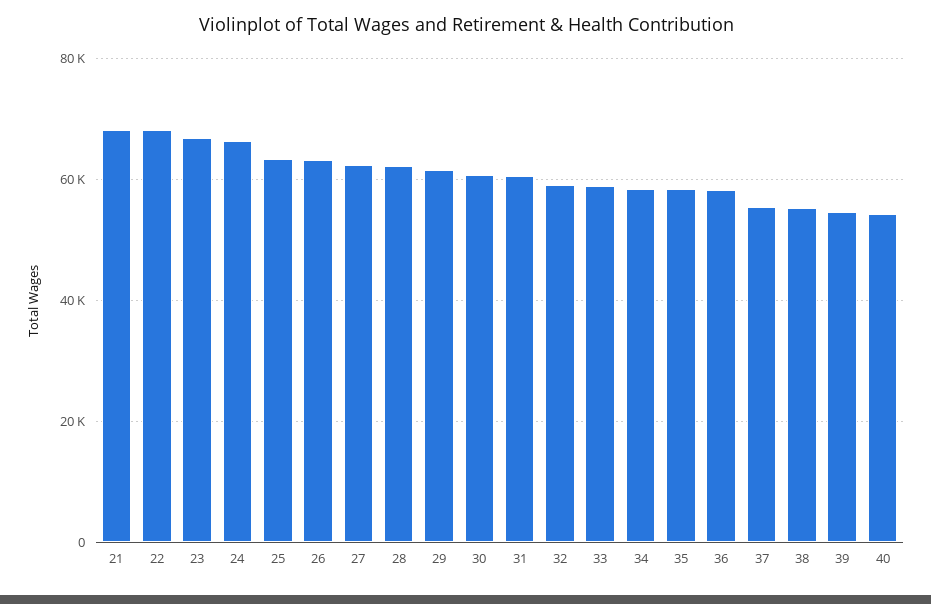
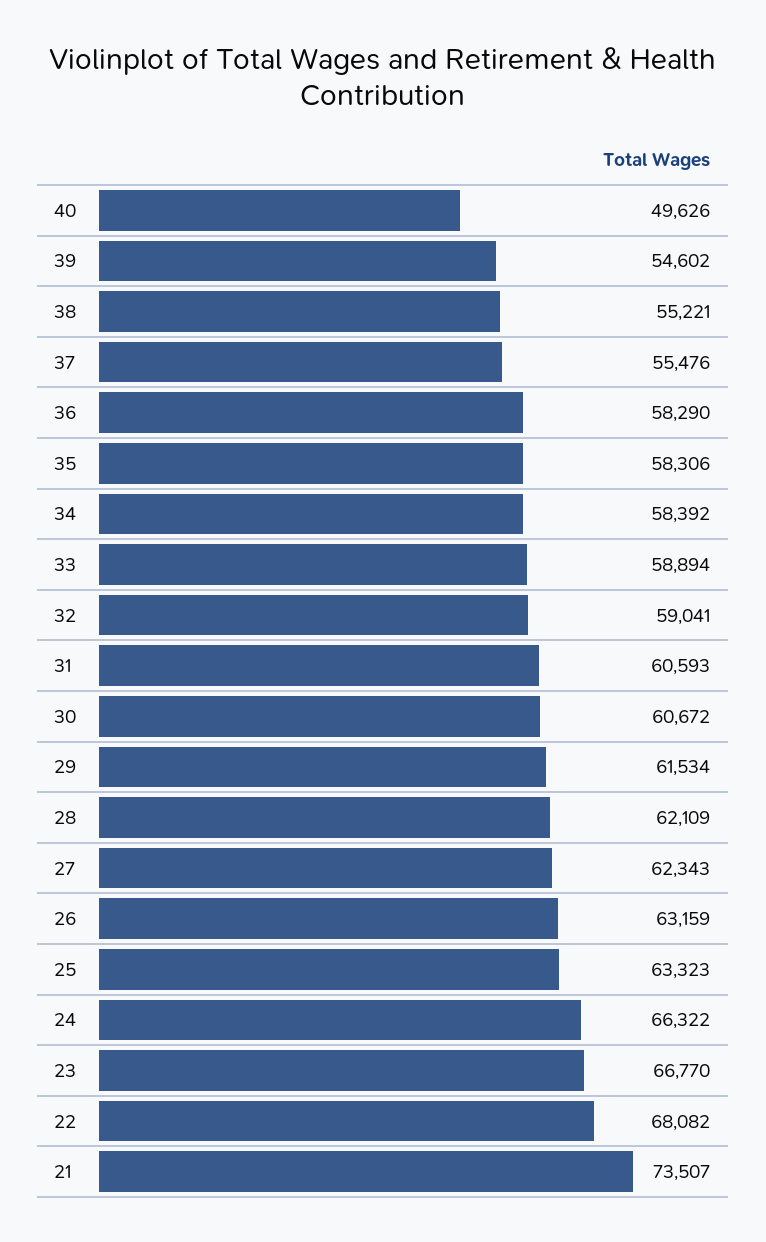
21: 68000 -> 73507
40: 54000 -> 49626

